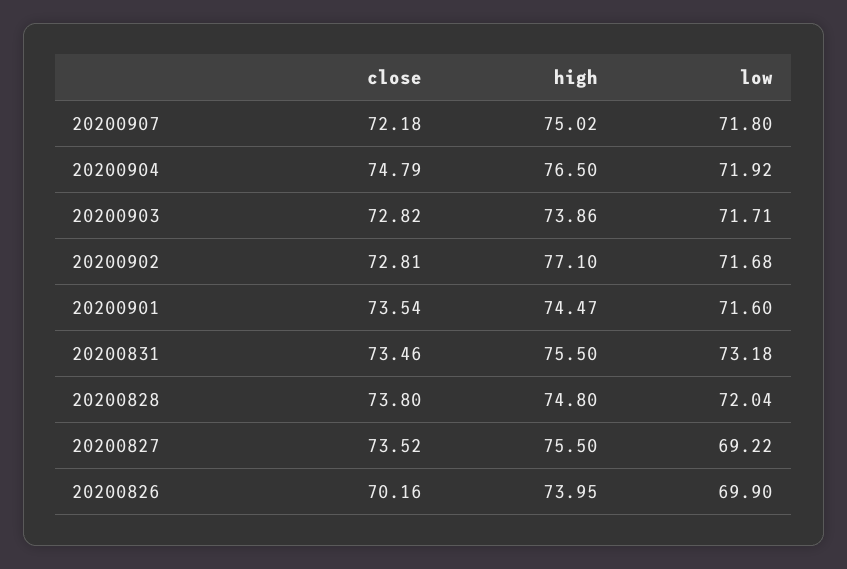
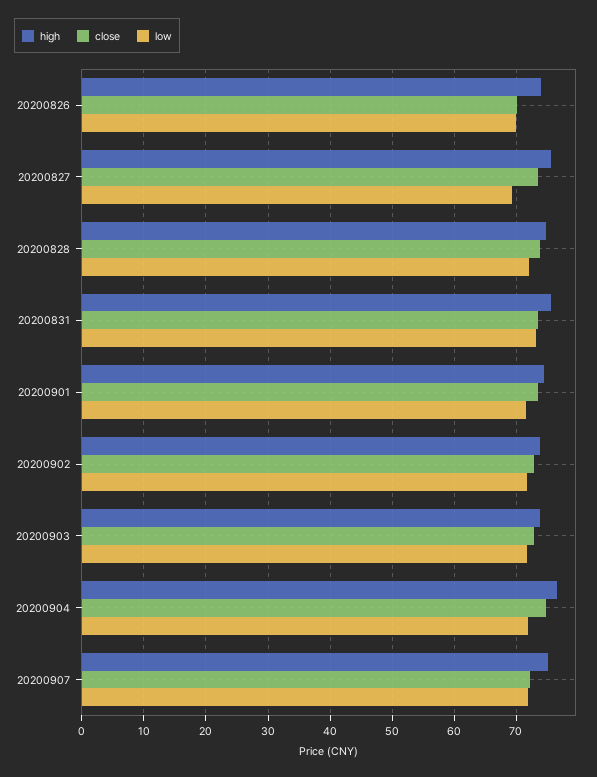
high, 20200902: 77.1 -> 74

